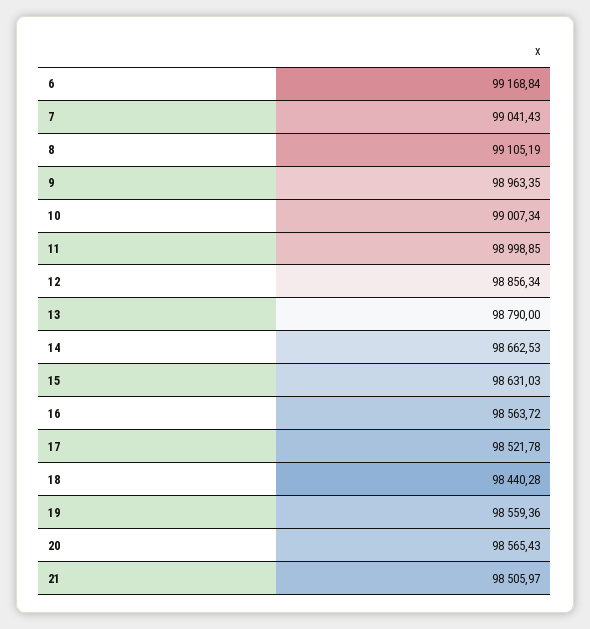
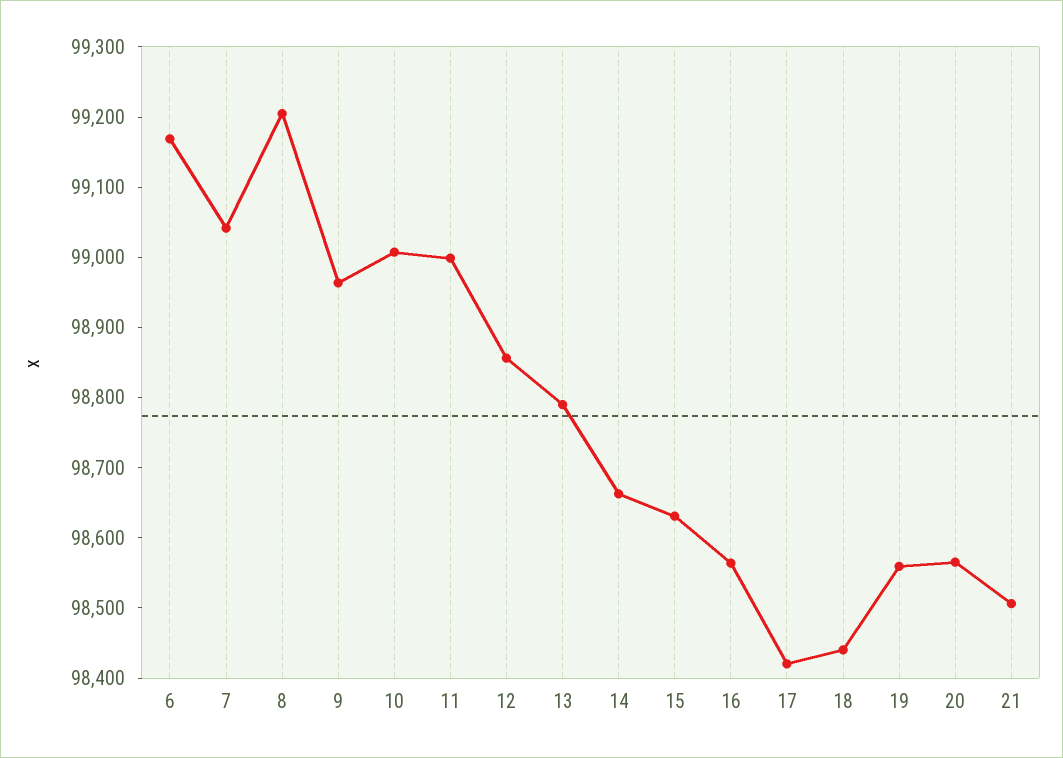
8: 99105.19 -> 99200
17: 98521.78 -> 98420

